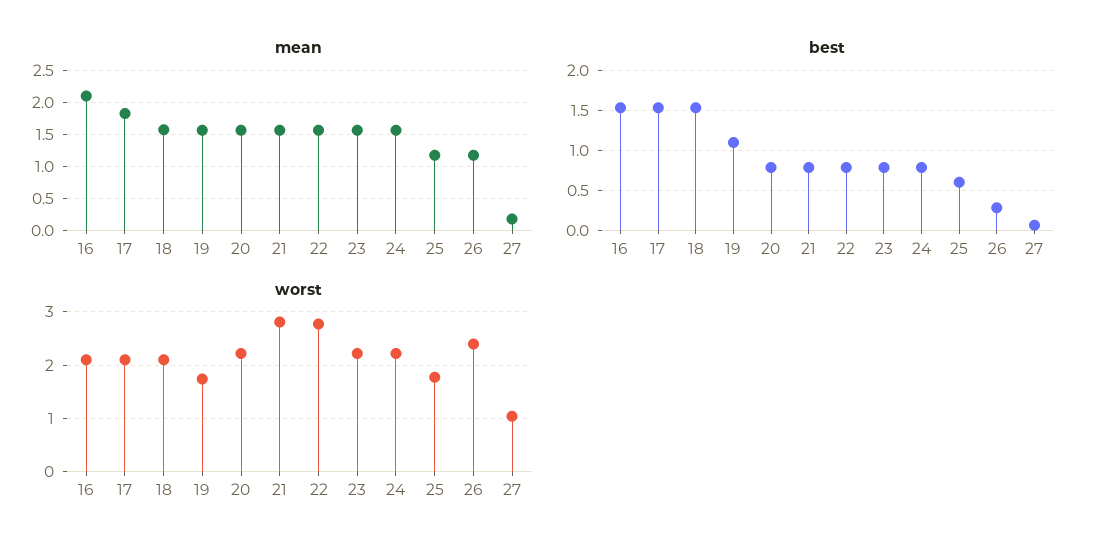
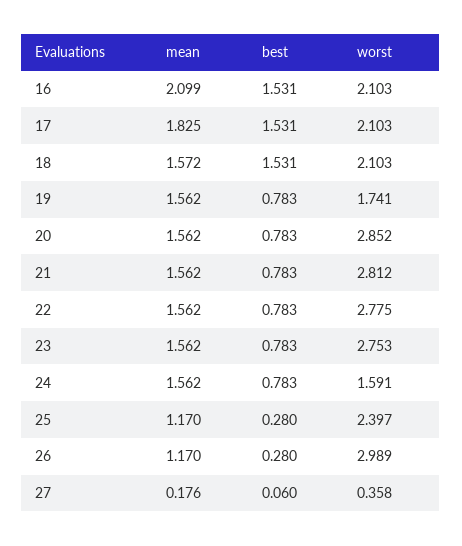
best, 19: 1.1 -> 0.783
best, 25: 0.6 -> 0.28
worst, 20: 2.2 -> 2.852
worst, 23: 2.2 -> 2.753
worst, 24: 2.2 -> 1.591
worst, 25: 1.8 -> 2.397
worst, 26: 2.4 -> 2.989
worst, 27: 1 -> 0.358

